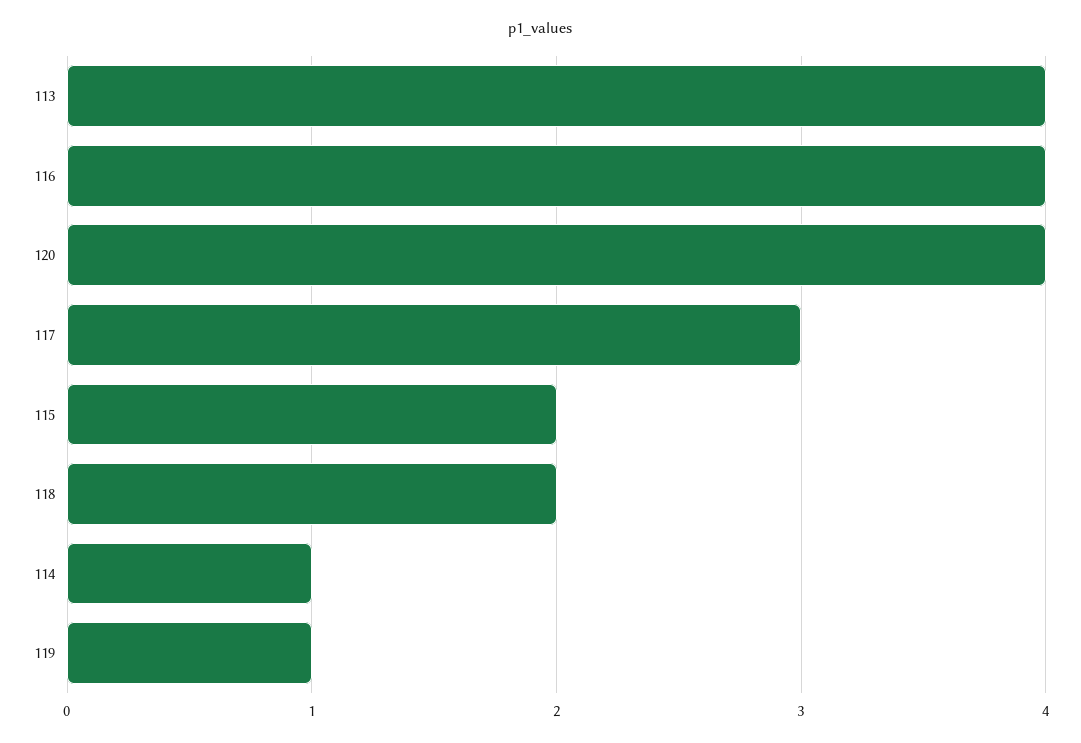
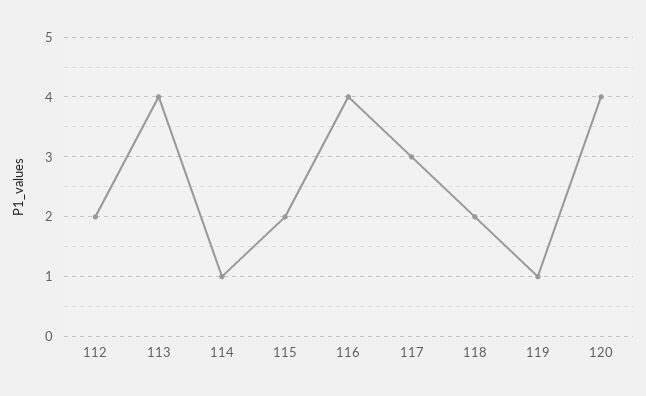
112: none -> 2

